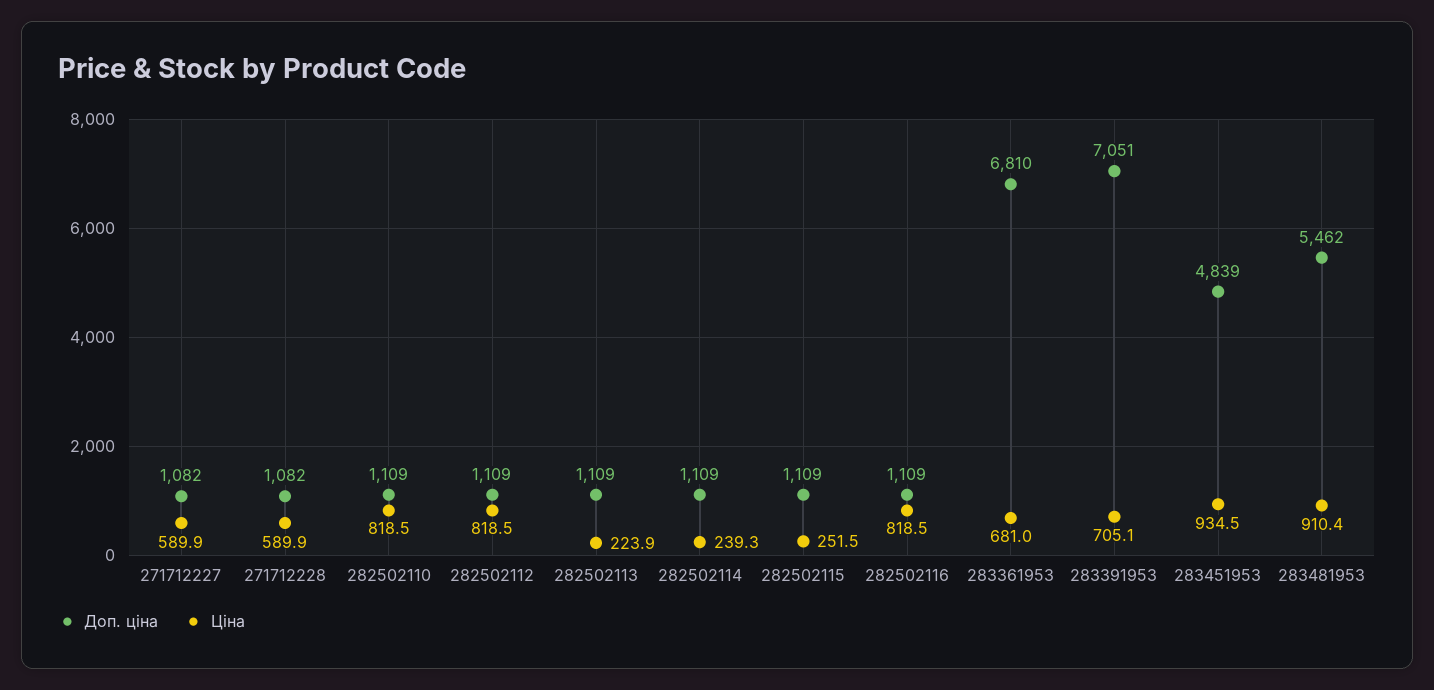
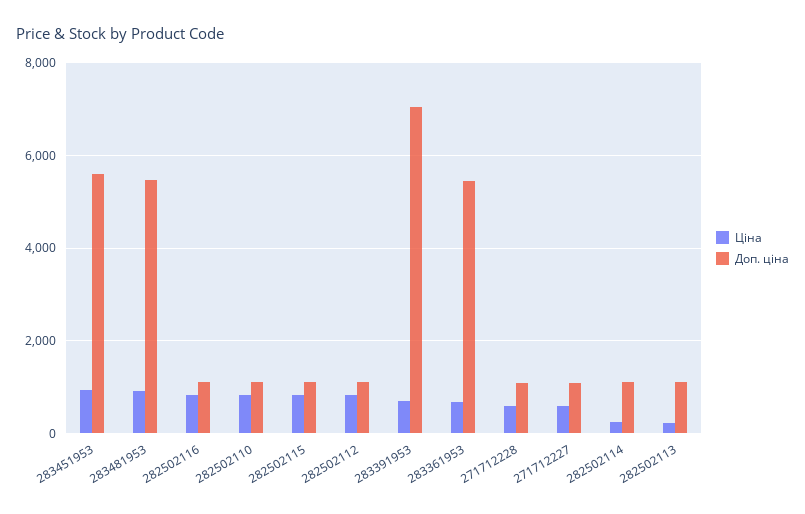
Ціна, 282502115: 251.5 -> 800
Доп. ціна, 283361953: 6810 -> 5400
Доп. ціна, 283451953: 4839 -> 5600

